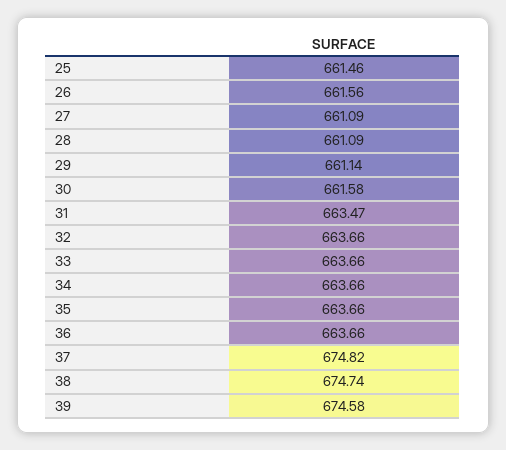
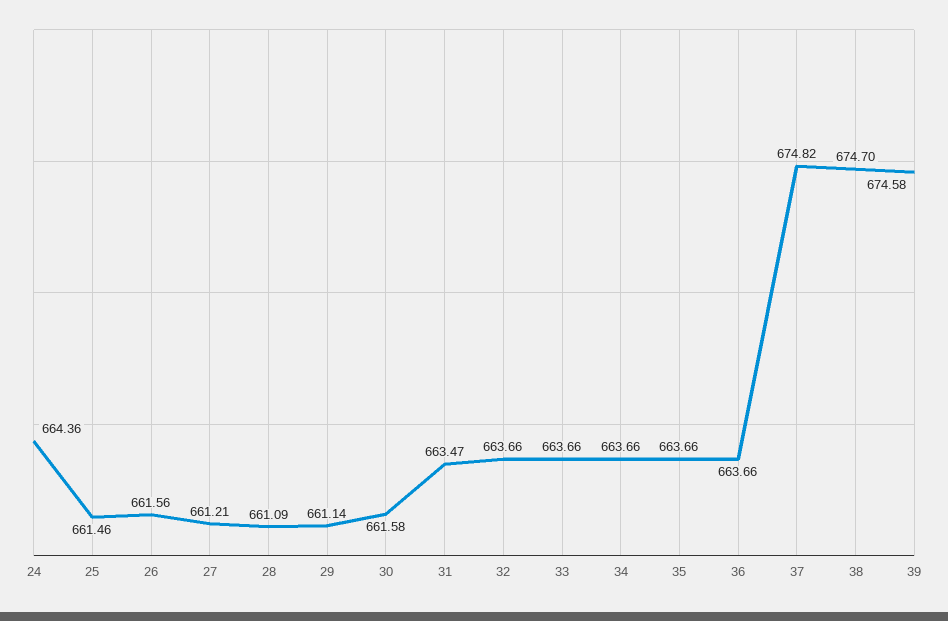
27: 661.09 -> 661.21
38: 674.74 -> 674.7
24: none -> 664.36

